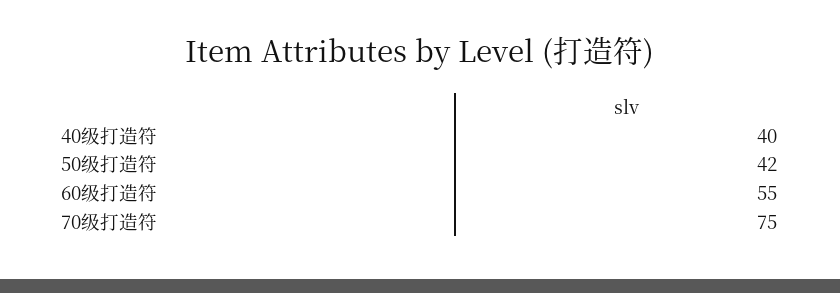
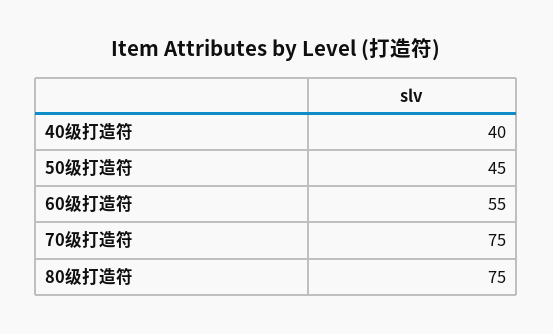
50级打造符: 42 -> 45
80级打造符: none -> 75

